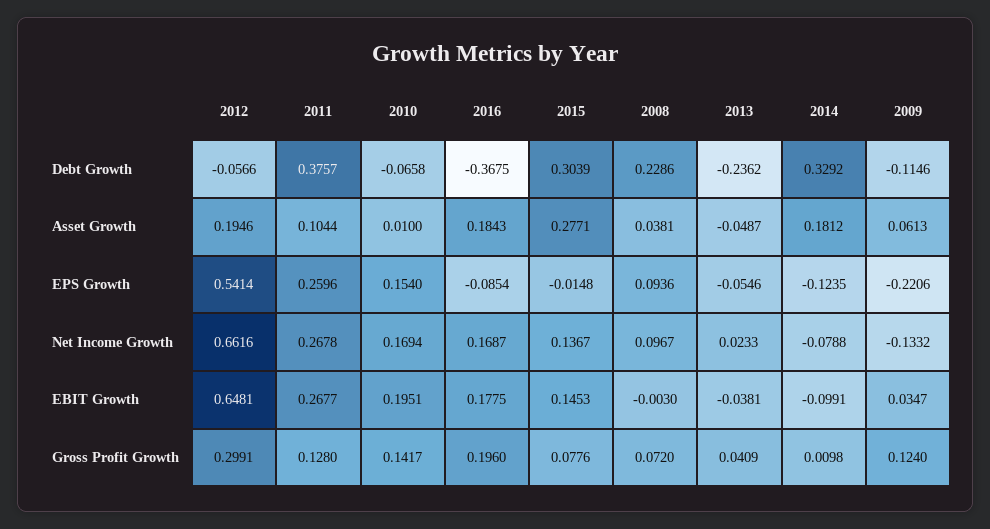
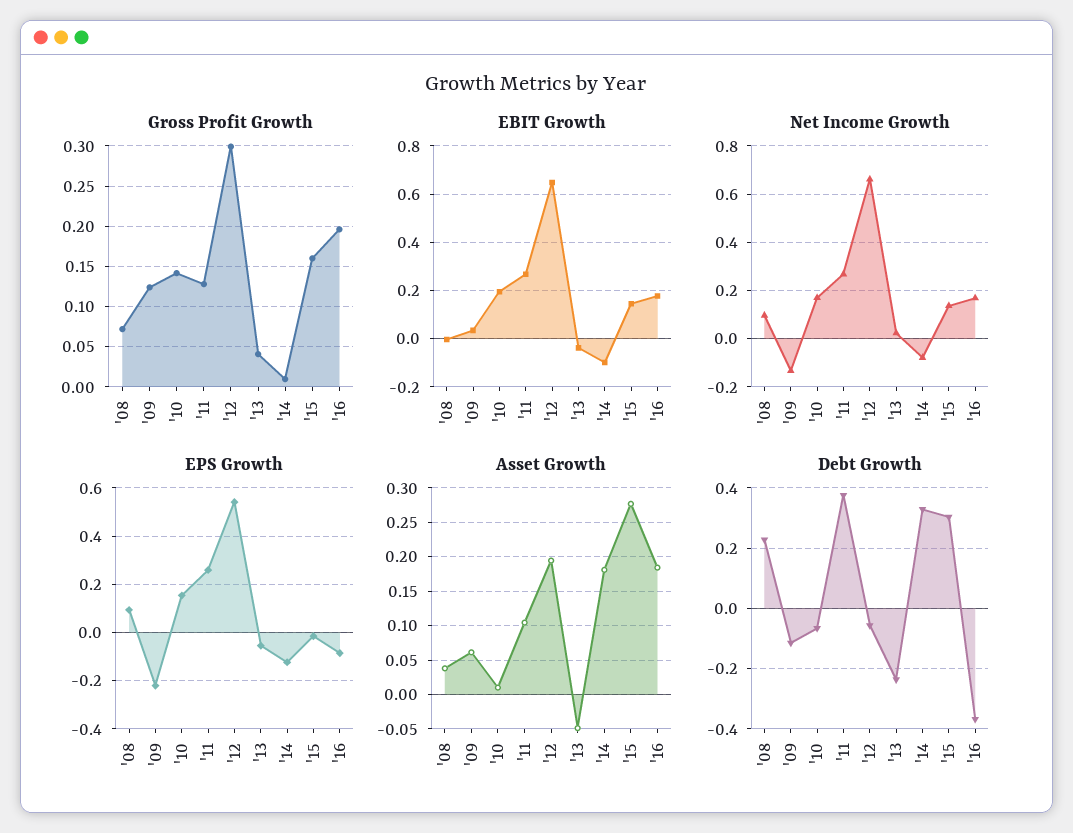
Gross Profit Growth, 2015: 0.0776 -> 0.16

